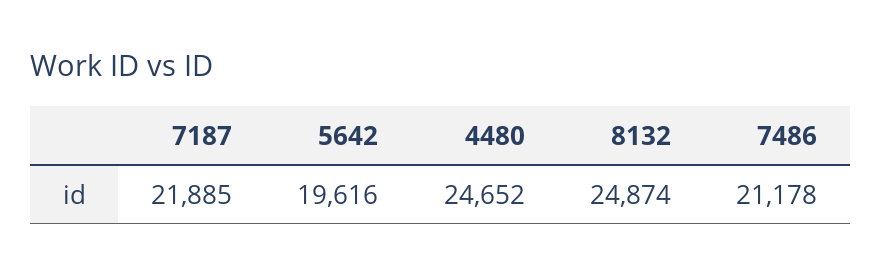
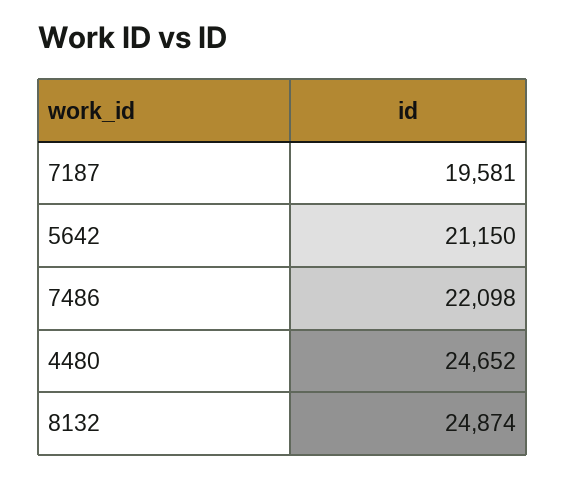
7187: 21885 -> 19581
5642: 19616 -> 21150
7486: 21178 -> 22098

